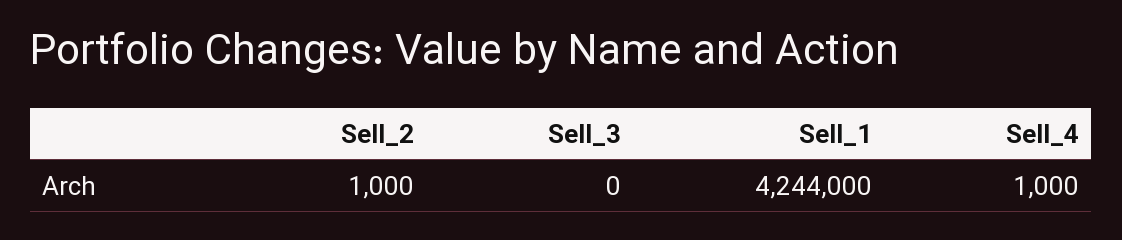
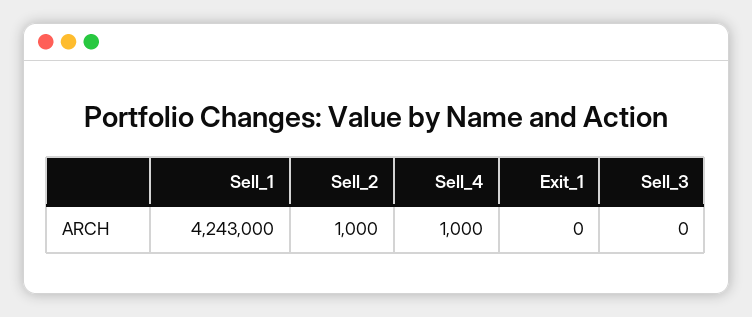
Sell_1: 4244000 -> 4243000
Exit_1: none -> 0

